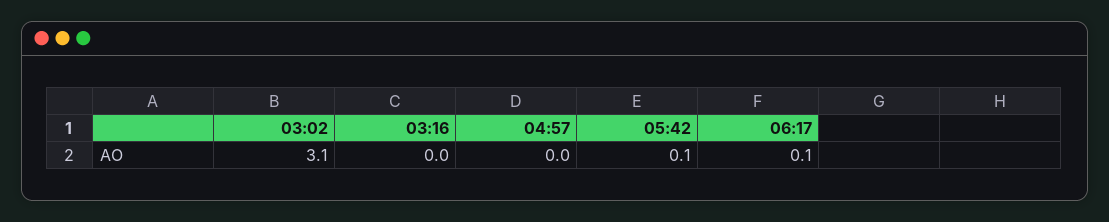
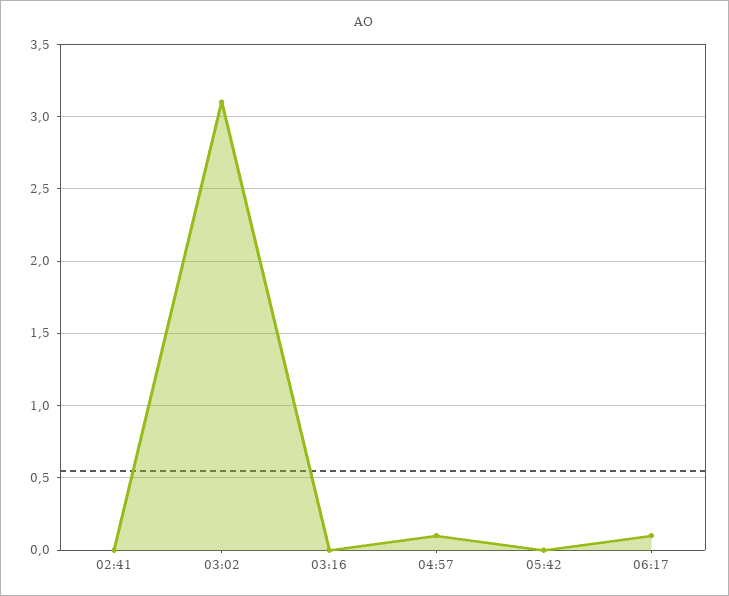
04:57: 0 -> 0.1
05:42: 0.1 -> 0
02:41: none -> 0

